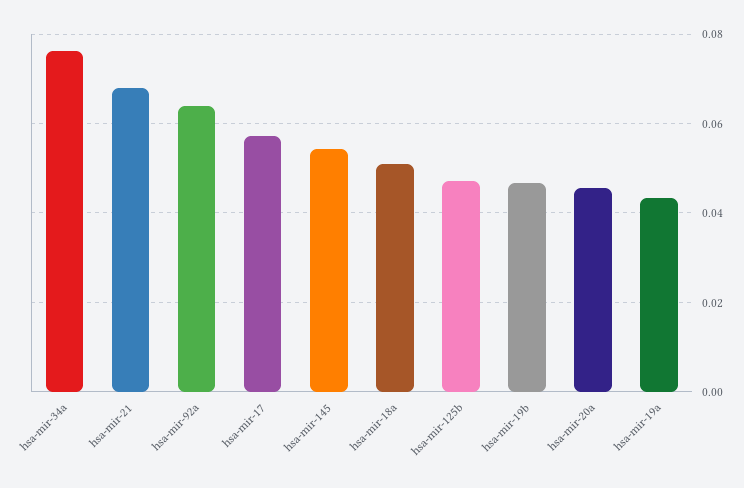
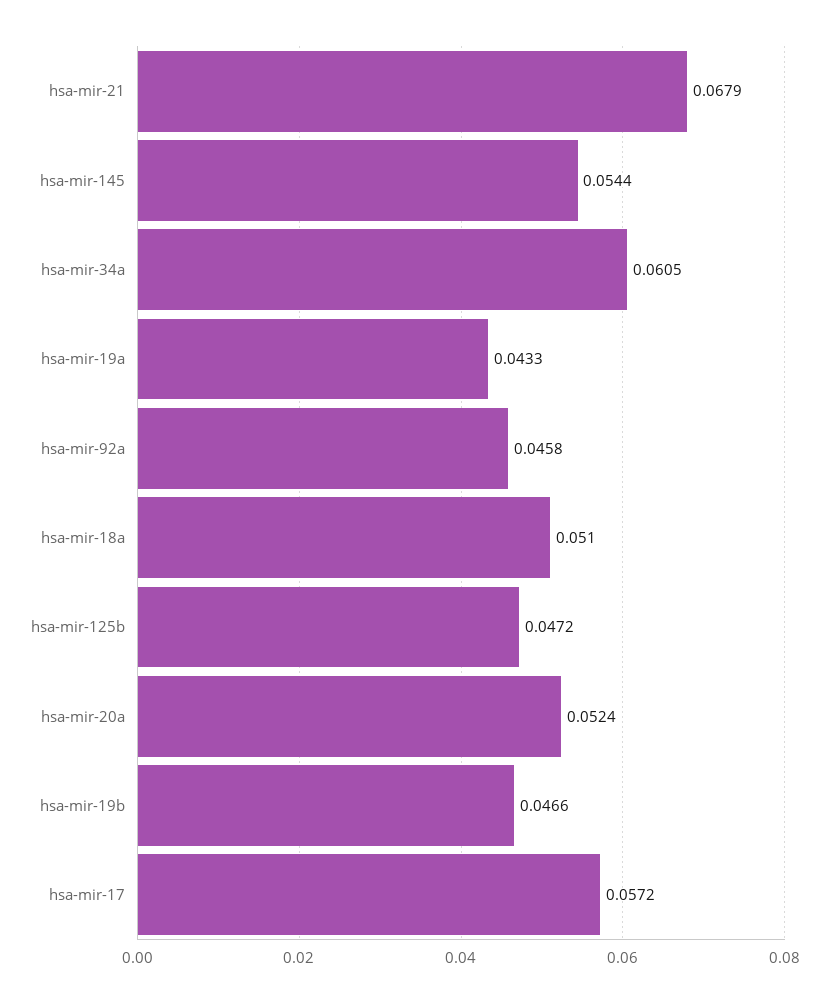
hsa-mir-34a: 0.076 -> 0.0605
hsa-mir-92a: 0.064 -> 0.0458
hsa-mir-20a: 0.046 -> 0.0524

